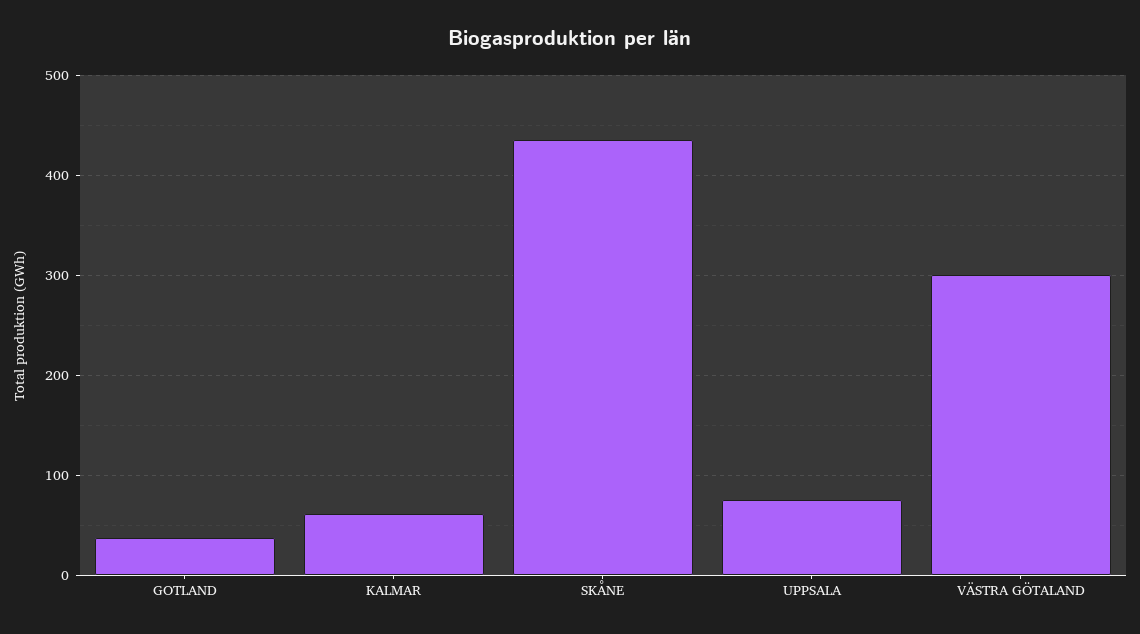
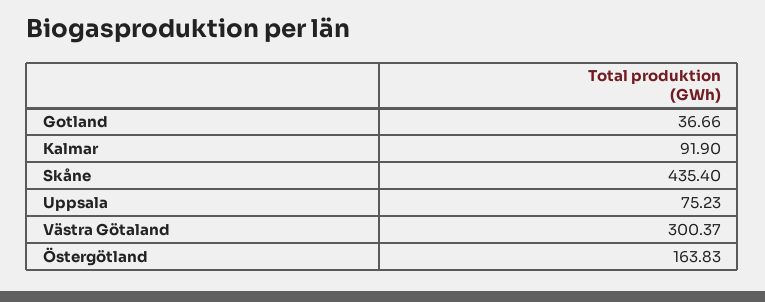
KALMAR: 60 -> 91.9
Östergötland: none -> 163.83

